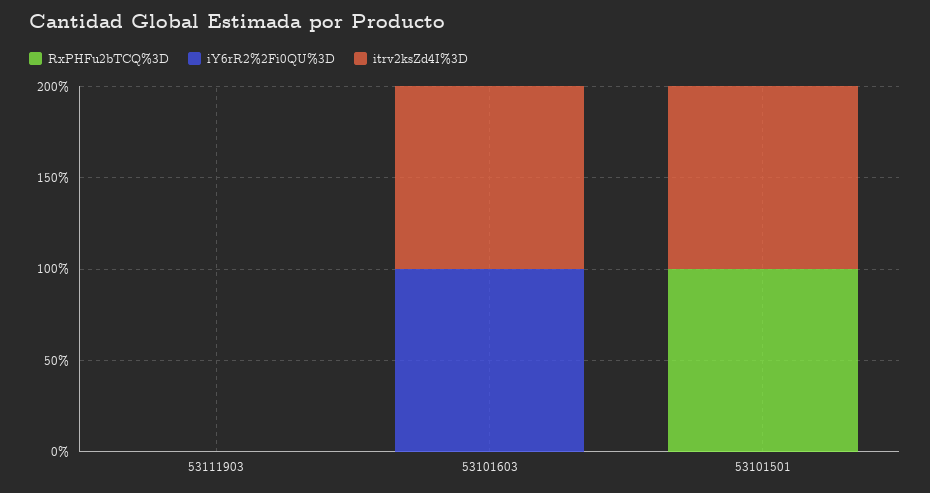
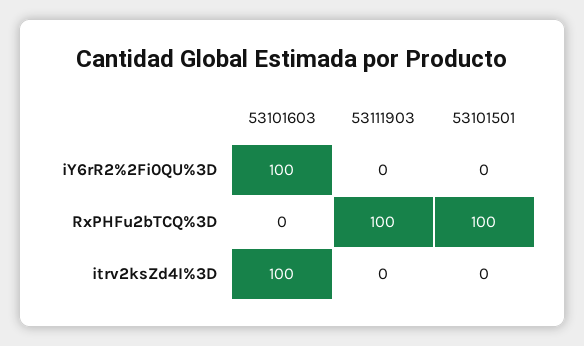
RxPHFu2bTCQ%3D, 53111903: 0 -> 100
itrv2ksZd4I%3D, 53101501: 100 -> 0

